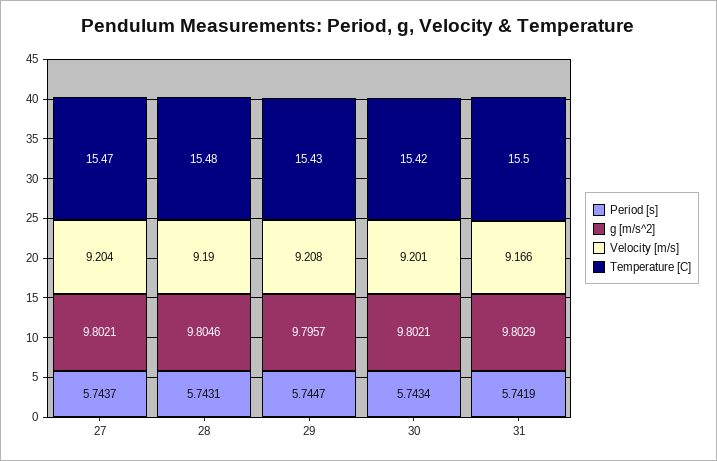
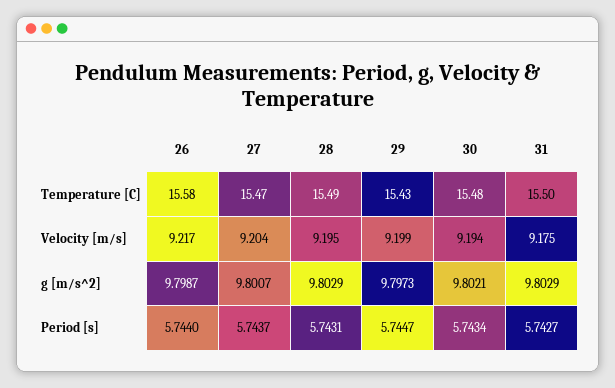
g [m/s^2], 27: 9.8021 -> 9.8007
g [m/s^2], 28: 9.8046 -> 9.8029
Velocity [m/s], 28: 9.19 -> 9.195
Temperature [C], 28: 15.48 -> 15.49
g [m/s^2], 29: 9.7957 -> 9.7973
Velocity [m/s], 29: 9.208 -> 9.199
Velocity [m/s], 30: 9.201 -> 9.194
Temperature [C], 30: 15.42 -> 15.48
Period [s], 31: 5.7419 -> 5.7427
Velocity [m/s], 31: 9.166 -> 9.175
Temperature [C], 26: none -> 15.58
Velocity [m/s], 26: none -> 9.217
g [m/s^2], 26: none -> 9.7987
Period [s], 26: none -> 5.744

